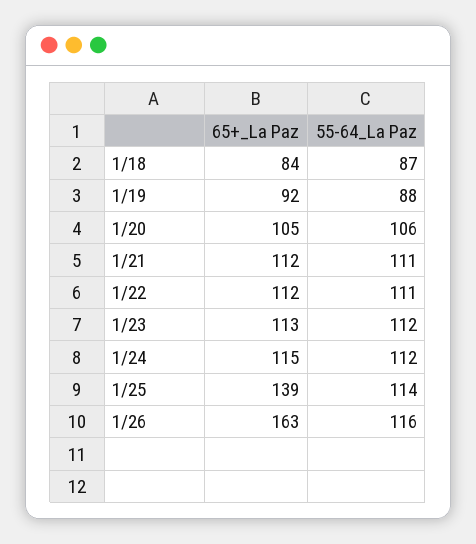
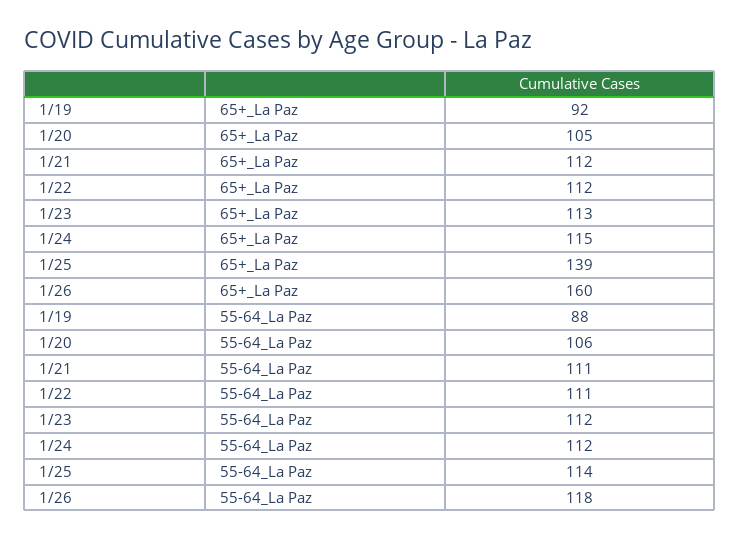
65+_La Paz, 1/18: 84 -> none
55-64_La Paz, 1/18: 87 -> none
65+_La Paz, 1/26: 163 -> 160
55-64_La Paz, 1/26: 116 -> 118

